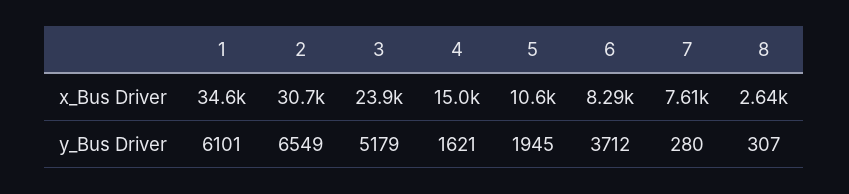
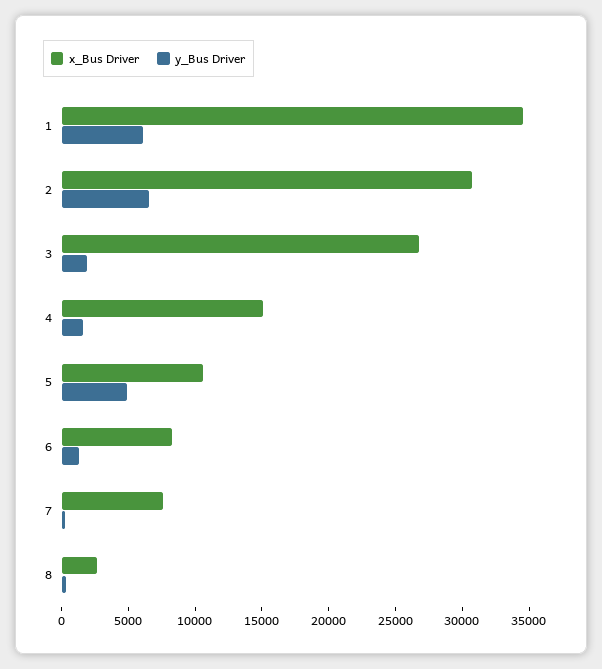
x_Bus Driver, 3: 23900 -> 27000
y_Bus Driver, 3: 5179 -> 2000
y_Bus Driver, 5: 1945 -> 5000
y_Bus Driver, 6: 3712 -> 1000

